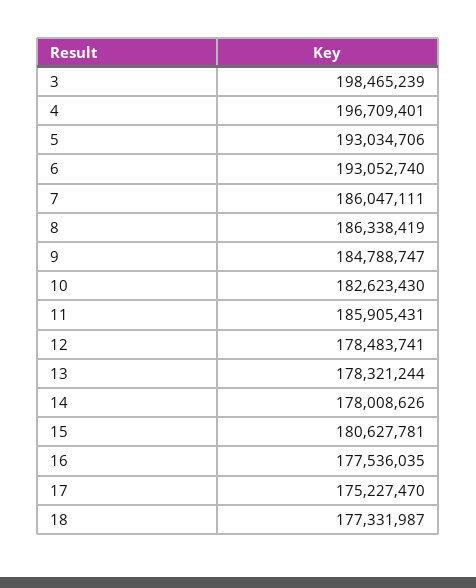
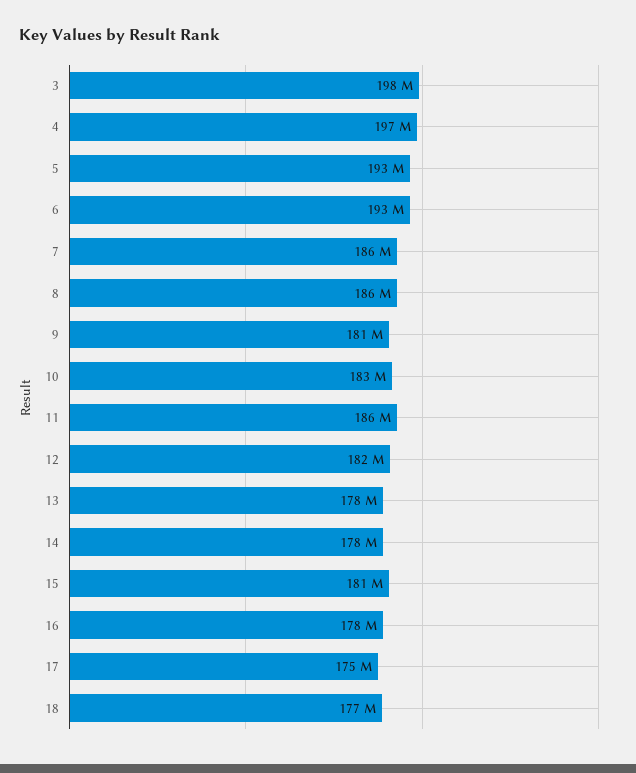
9: 184788747 -> 181000000
12: 178483741 -> 182000000

